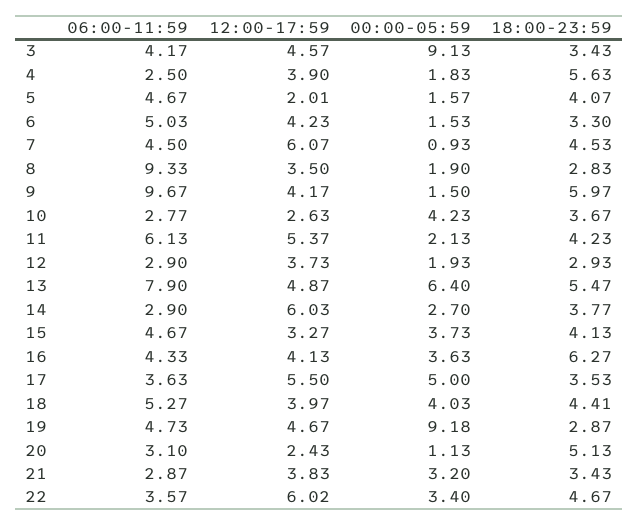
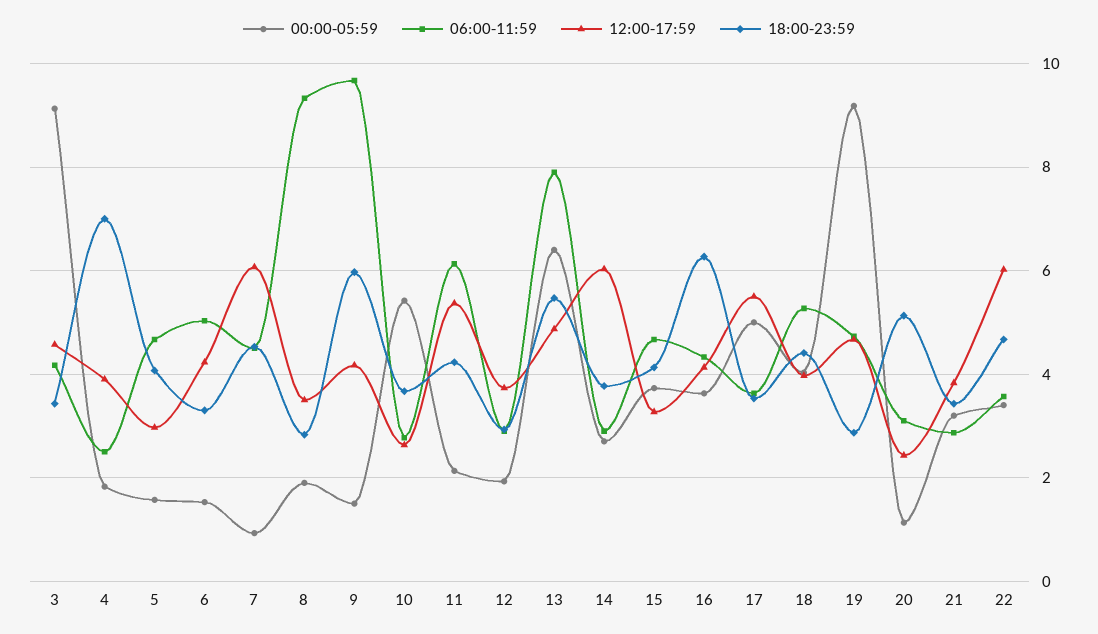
18:00-23:59, 4: 5.63 -> 7
12:00-17:59, 5: 2.01 -> 3
00:00-05:59, 10: 4.23 -> 5.4

